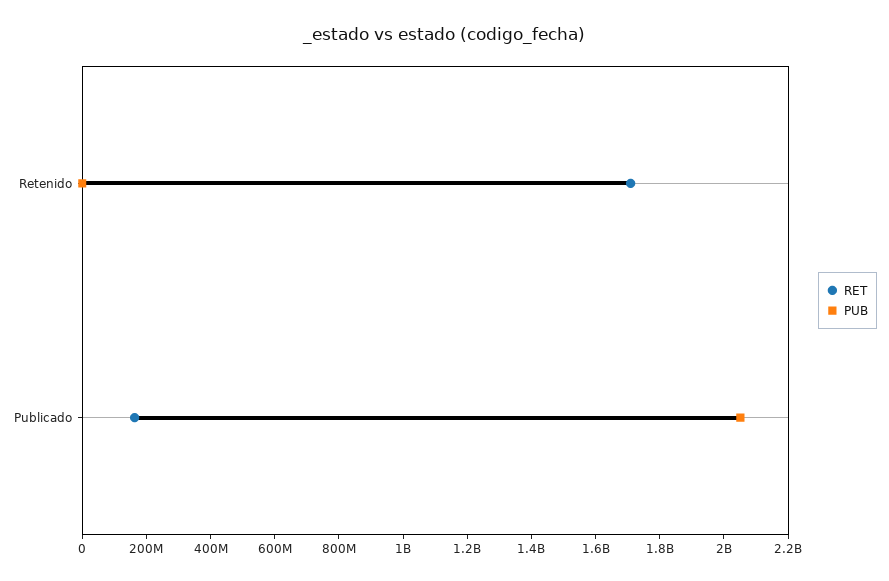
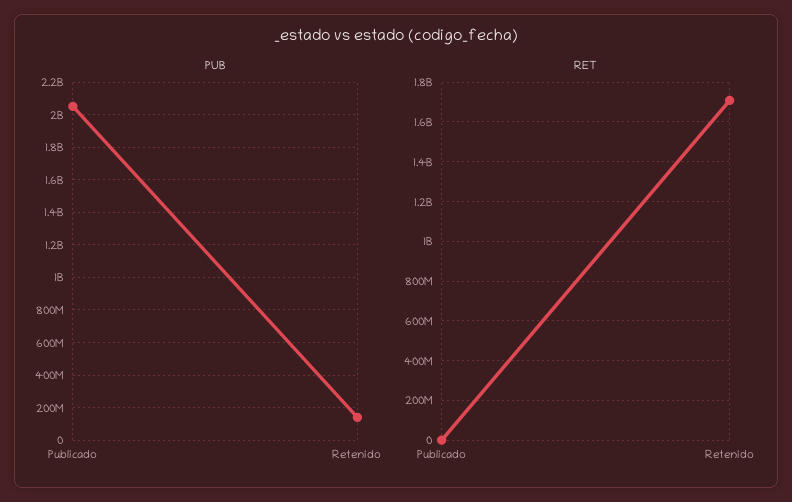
PUB, Retenido: 0 -> 150000000
RET, Publicado: 150000000 -> 0

